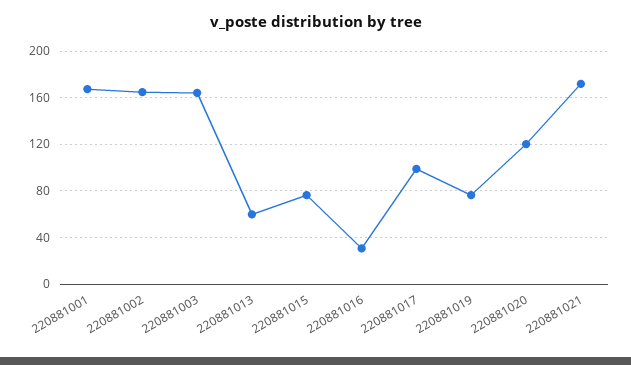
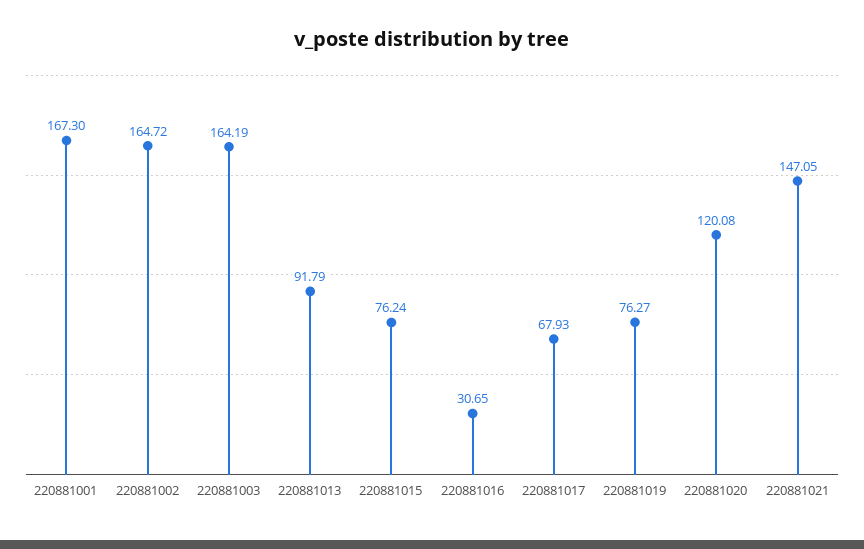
220881013: 60 -> 91.79
220881017: 100 -> 67.93
220881021: 170 -> 147.05

